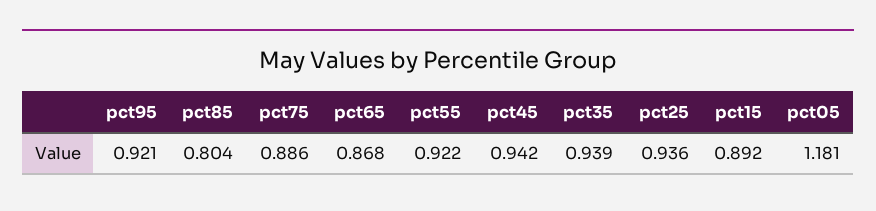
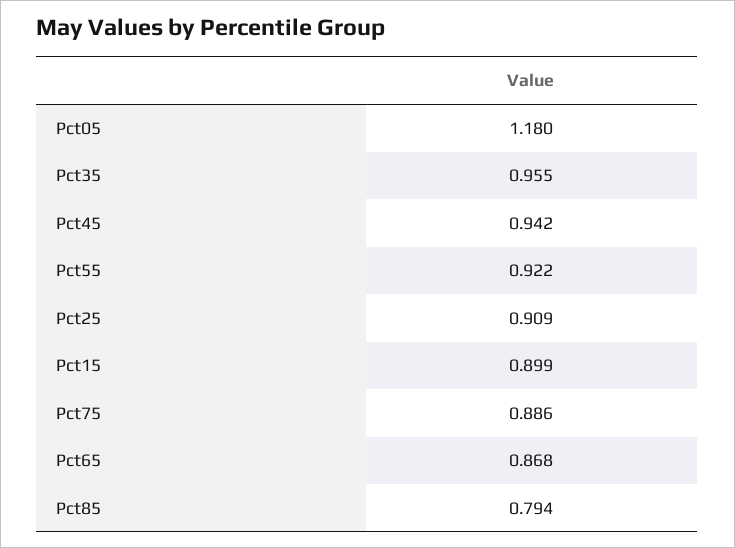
pct95: 0.921 -> none
pct85: 0.804 -> 0.794
pct35: 0.939 -> 0.955
pct25: 0.936 -> 0.909
pct15: 0.892 -> 0.899
pct05: 1.181 -> 1.18

